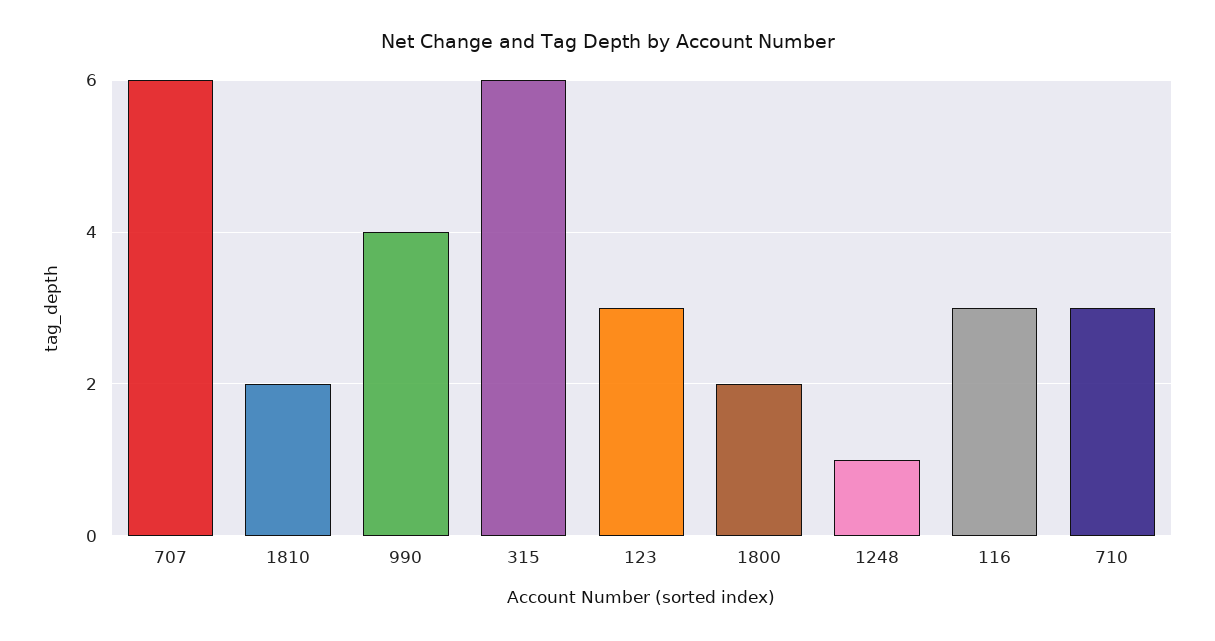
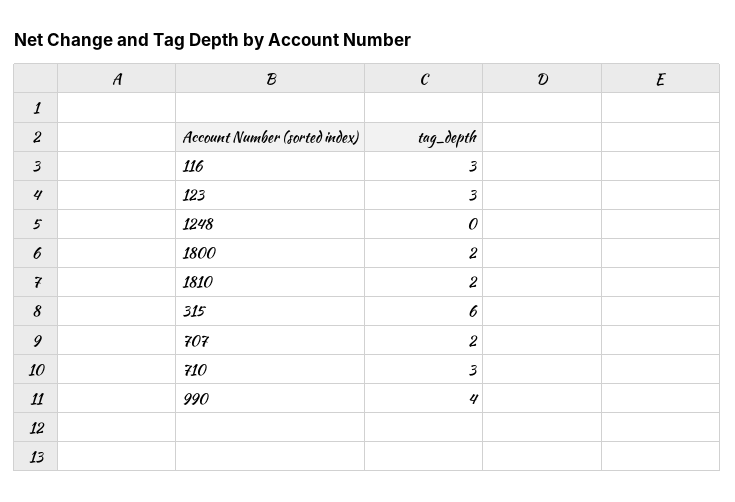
707: 6 -> 2
1248: 1 -> 0

